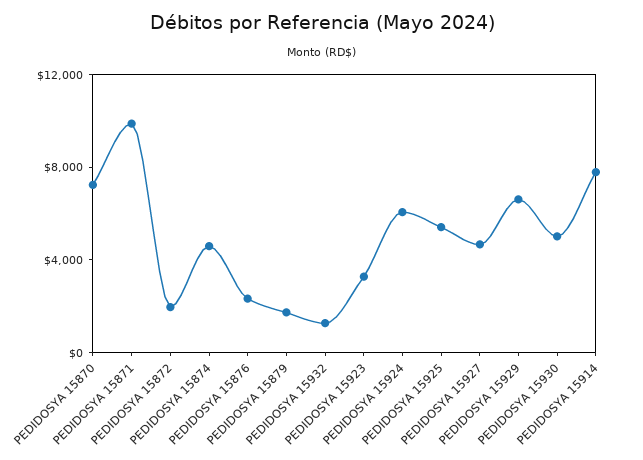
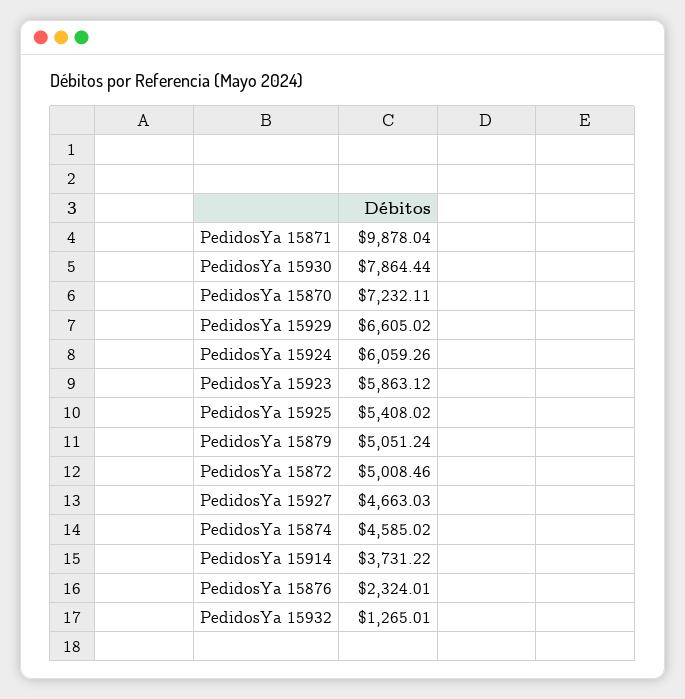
PEDIDOSYA 15872: 2000 -> 5008.46
PEDIDOSYA 15879: 2000 -> 5051.24
PEDIDOSYA 15923: 3000 -> 5863.12
PEDIDOSYA 15930: 5000 -> 7864.44
PEDIDOSYA 15914: 8000 -> 3731.22

